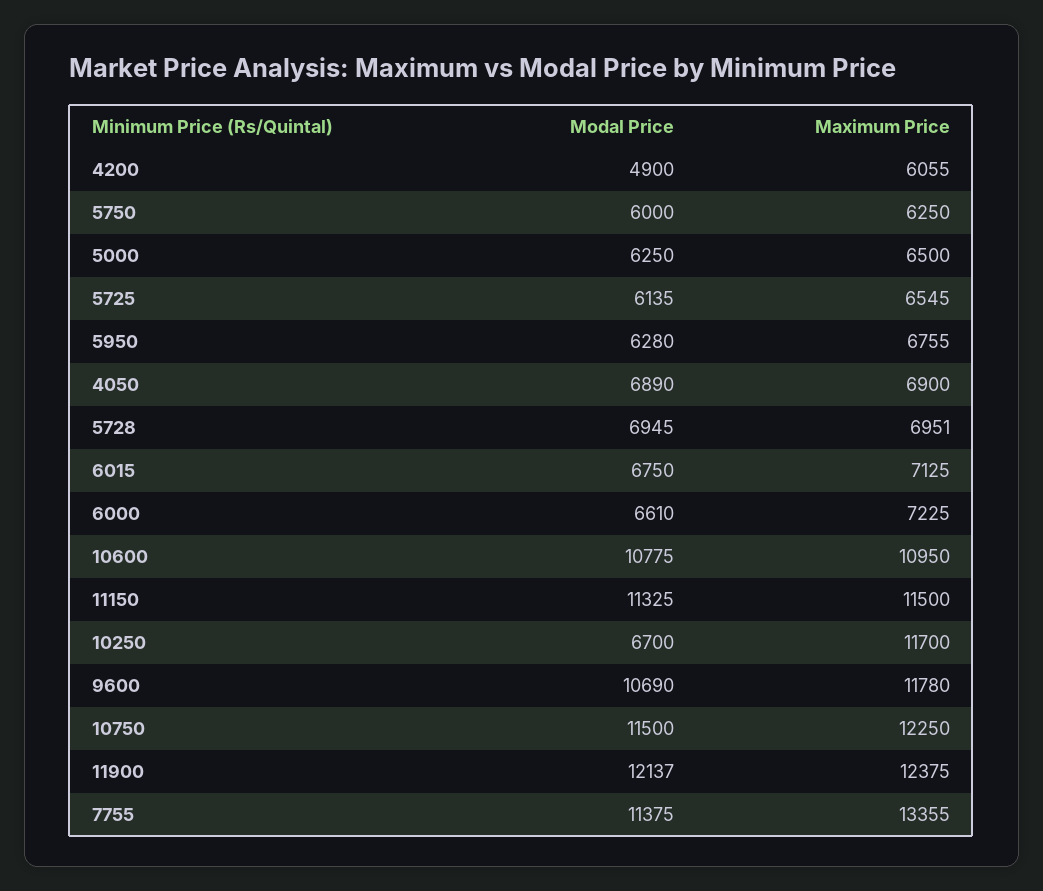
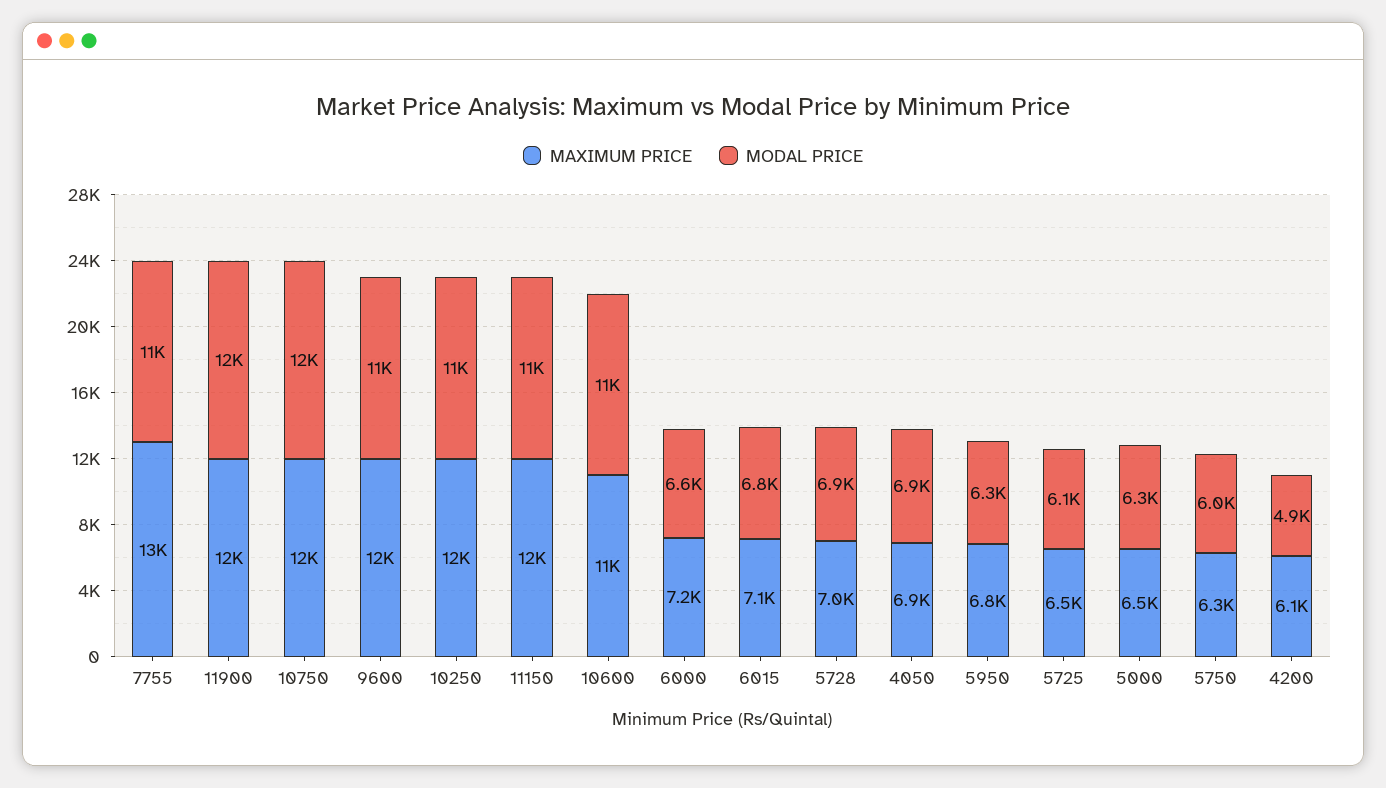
Modal Price, 10250: 6700 -> 11000

